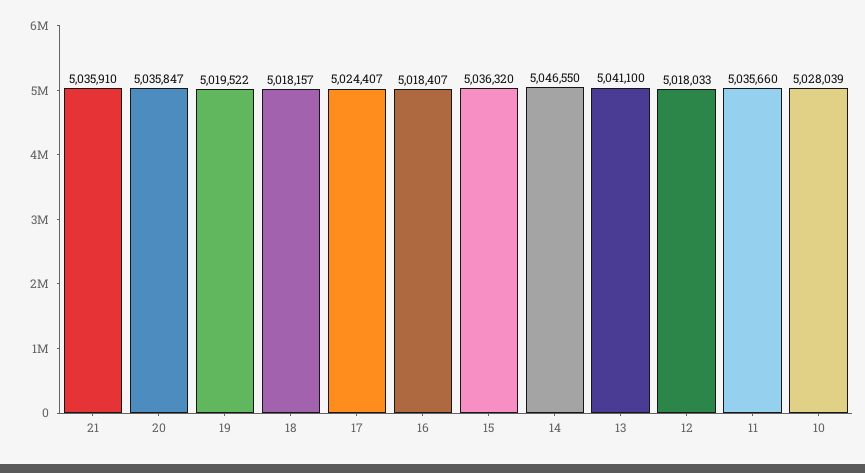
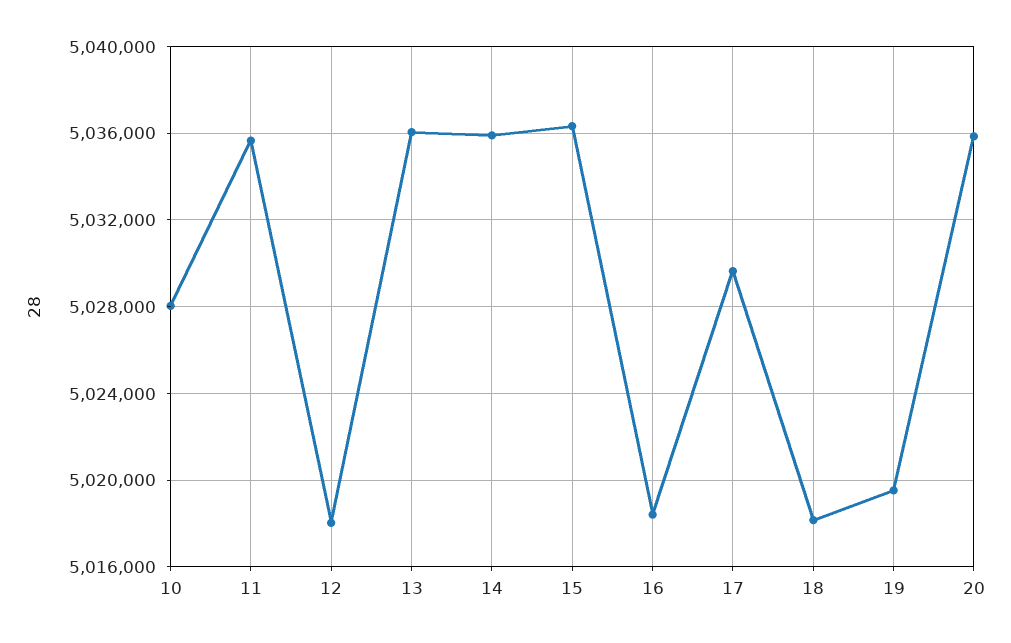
21: 5035910 -> none
17: 5024407 -> 5029500
14: 5046550 -> 5036000
13: 5041100 -> 5036000

